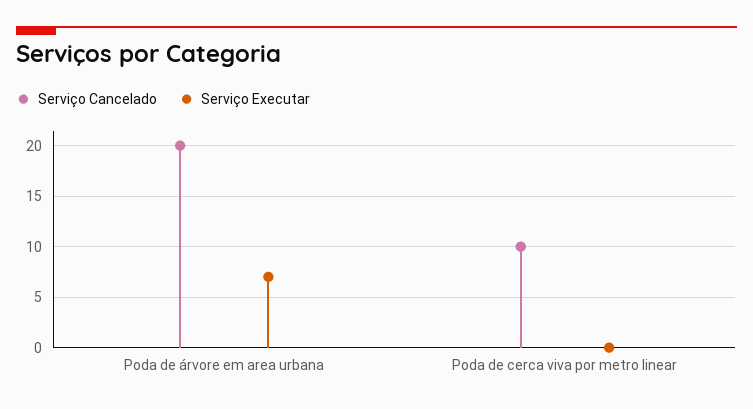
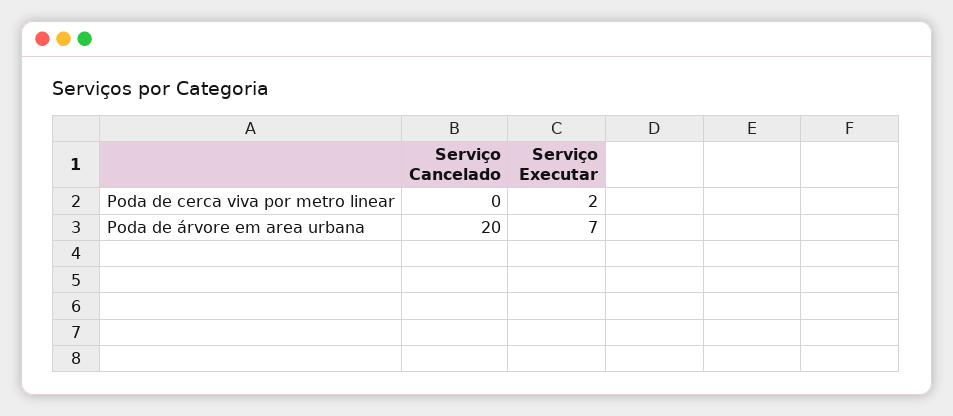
Serviço Cancelado, Poda de cerca viva por metro linear: 10 -> 0
Serviço Executar, Poda de cerca viva por metro linear: 0 -> 2

